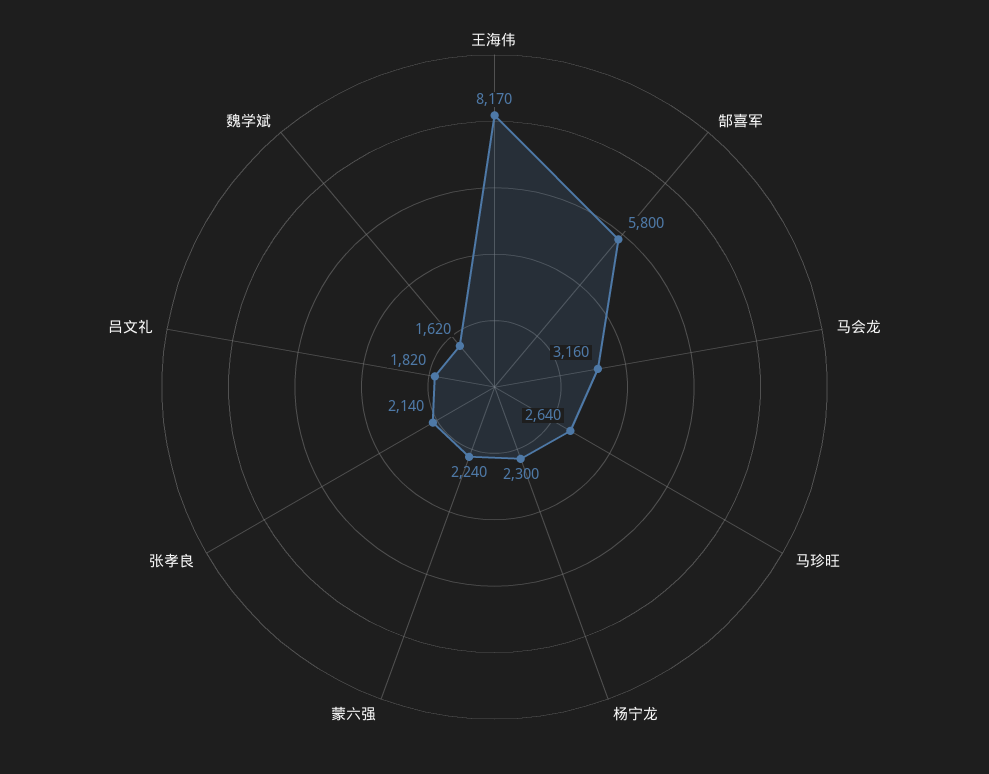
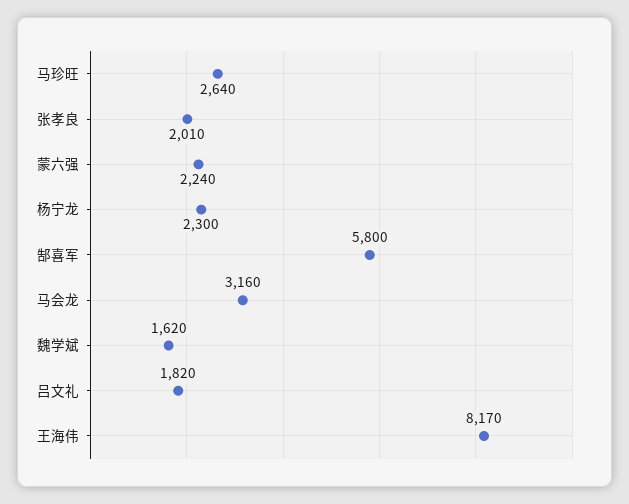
张孝良: 2140 -> 2010

